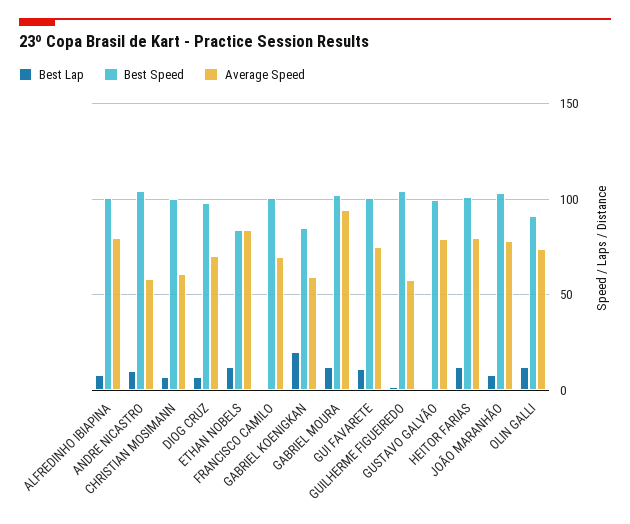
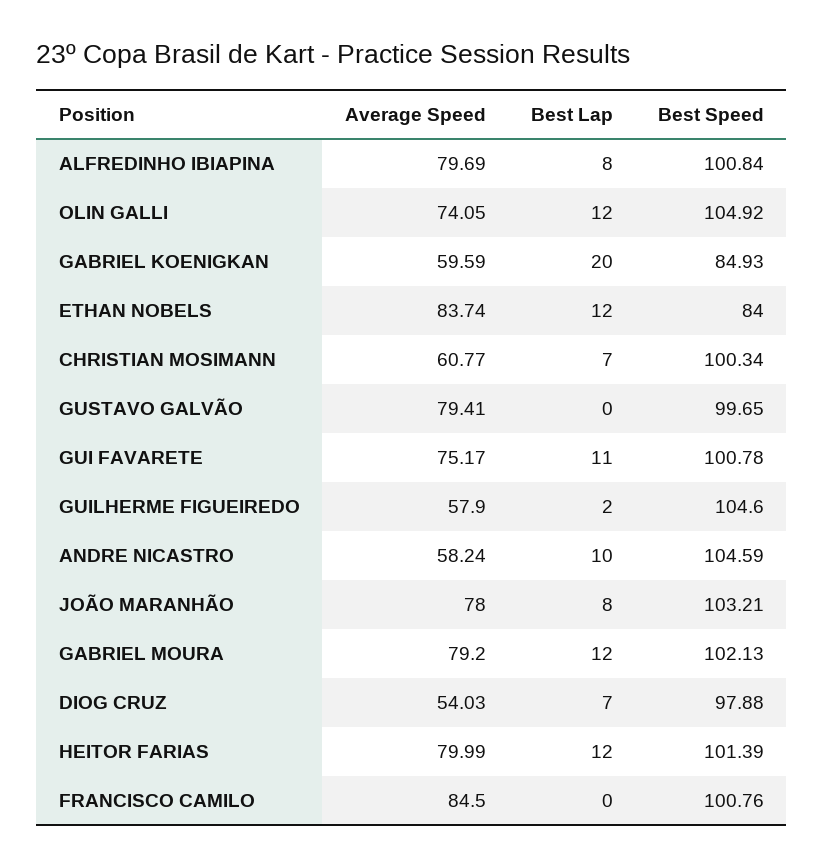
Average Speed, DIOG CRUZ: 70 -> 54.03
Average Speed, FRANCISCO CAMILO: 70 -> 84.5
Average Speed, GABRIEL MOURA: 95 -> 79.2
Best Speed, OLIN GALLI: 90 -> 104.92

